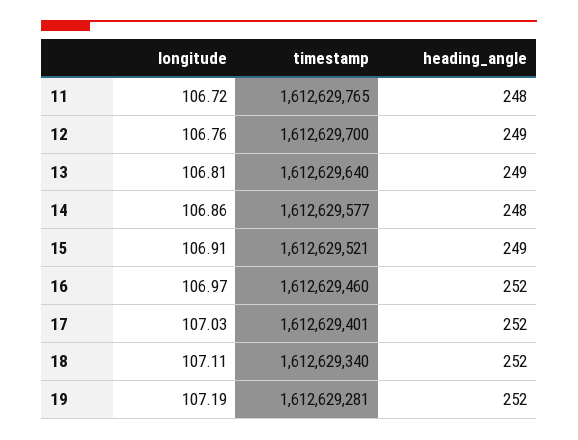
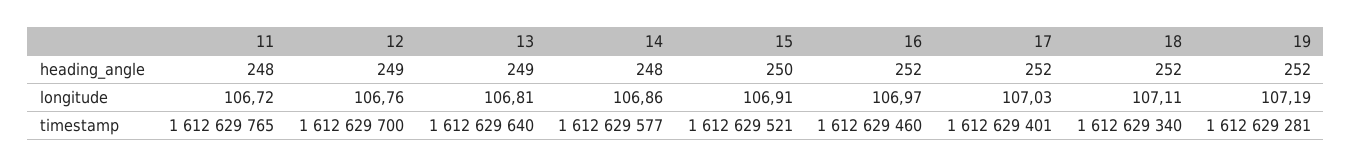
heading_angle, 15: 249 -> 250

